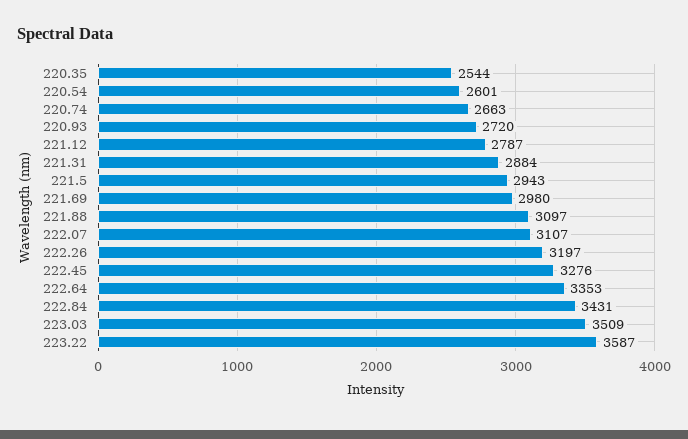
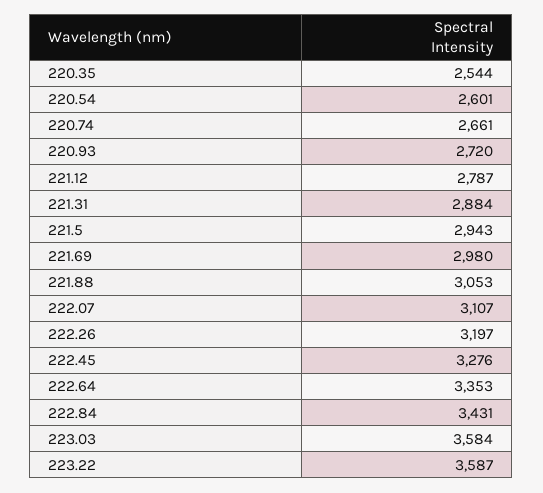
220.74: 2663 -> 2661
221.88: 3097 -> 3053
223.03: 3509 -> 3584

